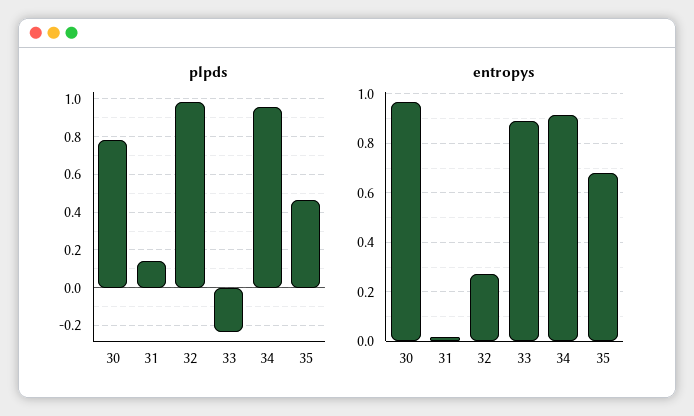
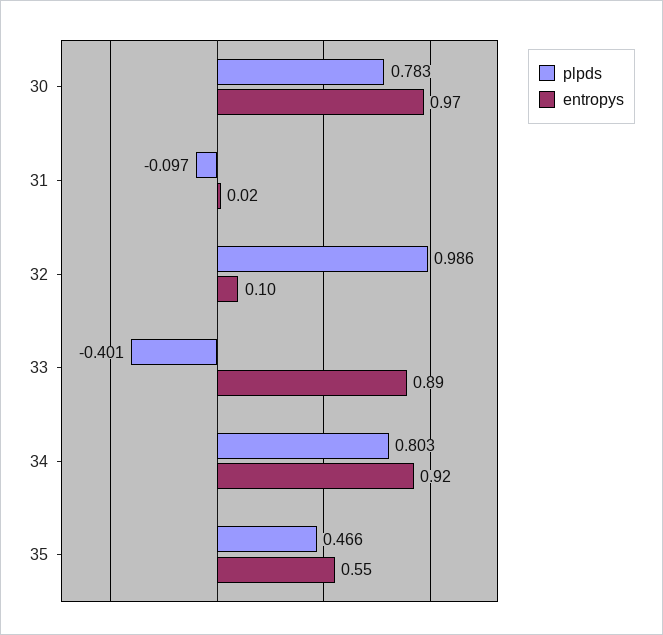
plpds, 31: 0.15 -> -0.097
plpds, 33: -0.25 -> -0.401
plpds, 34: 0.95 -> 0.803
entropys, 32: 0.275 -> 0.1
entropys, 35: 0.675 -> 0.55

